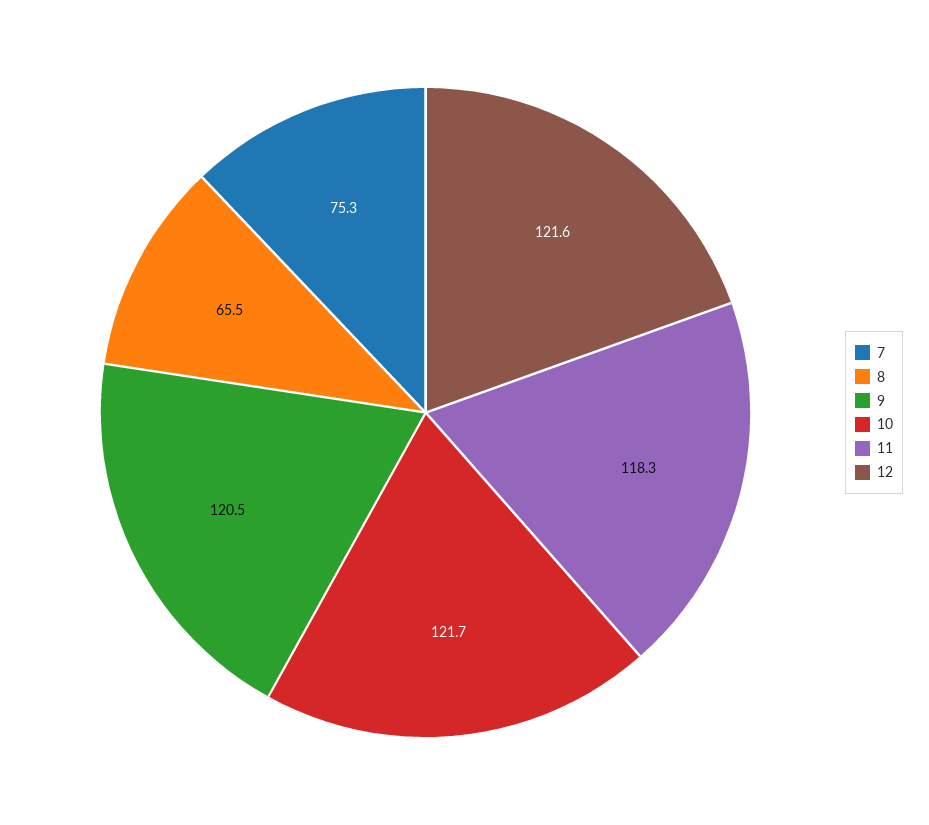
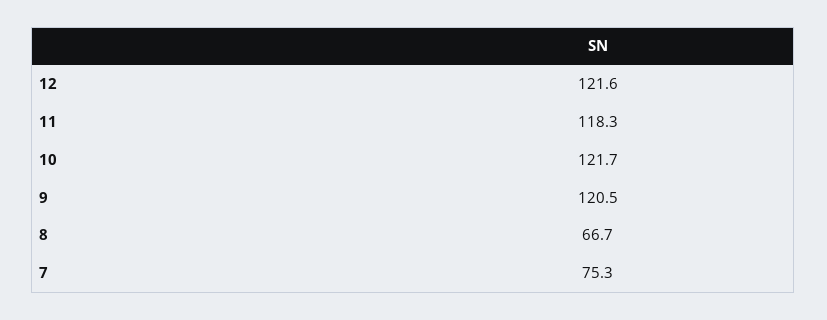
8: 65.5 -> 66.7

